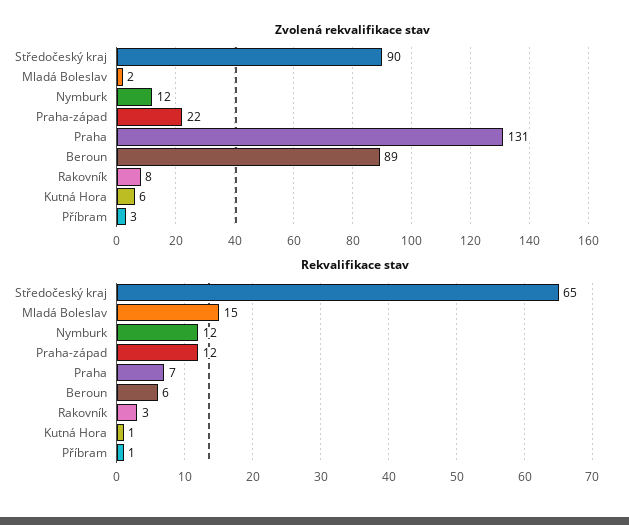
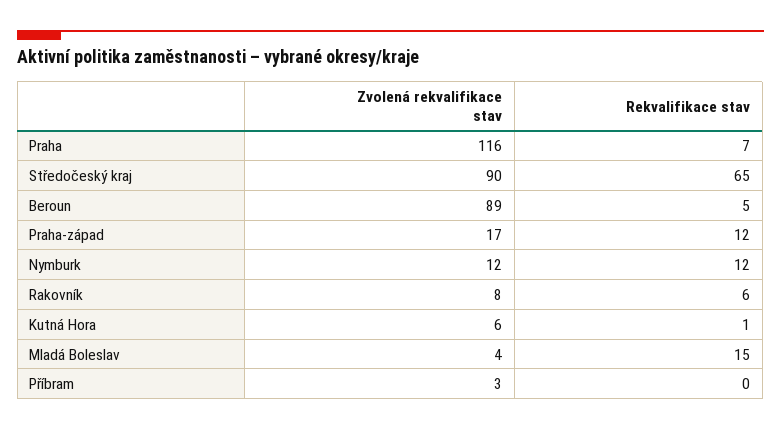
Zvolená rekvalifikace stav, Mladá Boleslav: 2 -> 4
Zvolená rekvalifikace stav, Praha-západ: 22 -> 17
Zvolená rekvalifikace stav, Praha: 131 -> 116
Rekvalifikace stav, Beroun: 6 -> 5
Rekvalifikace stav, Rakovník: 3 -> 6
Rekvalifikace stav, Příbram: 1 -> 0

